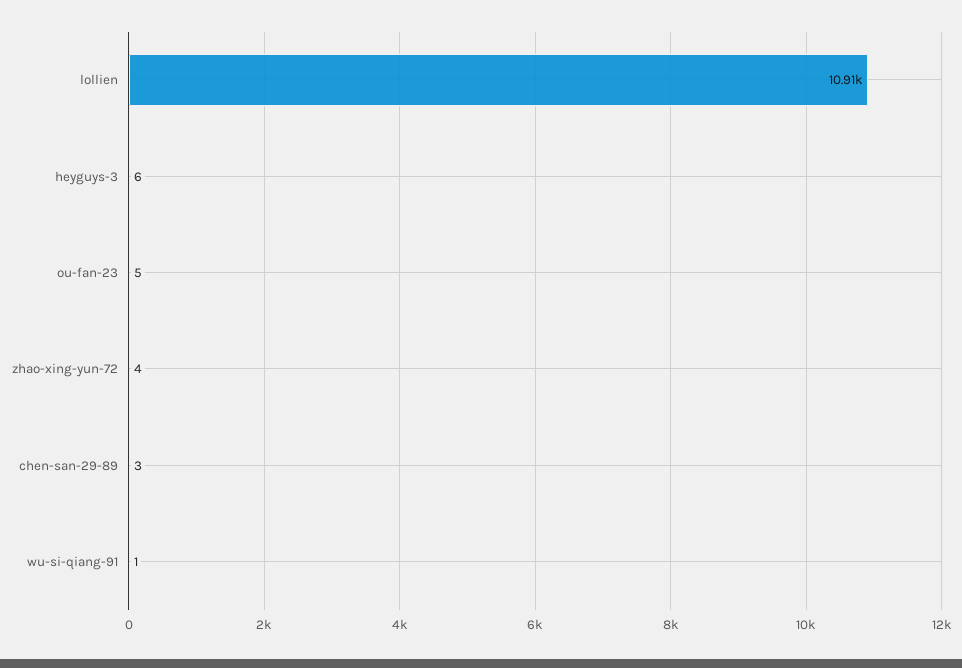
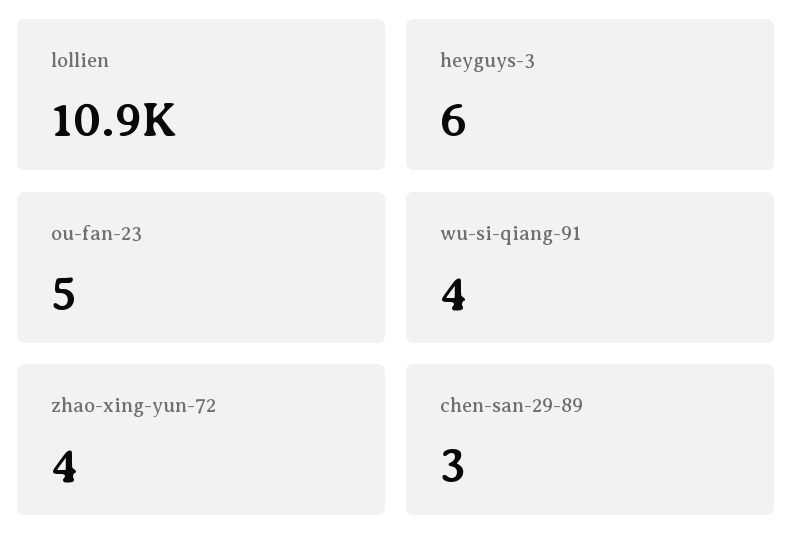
wu-si-qiang-91: 1 -> 4

